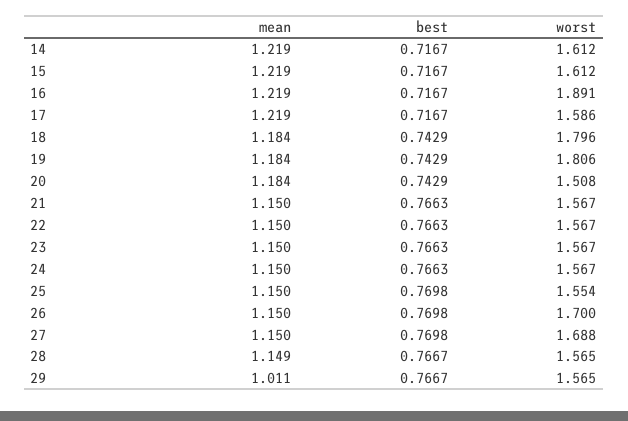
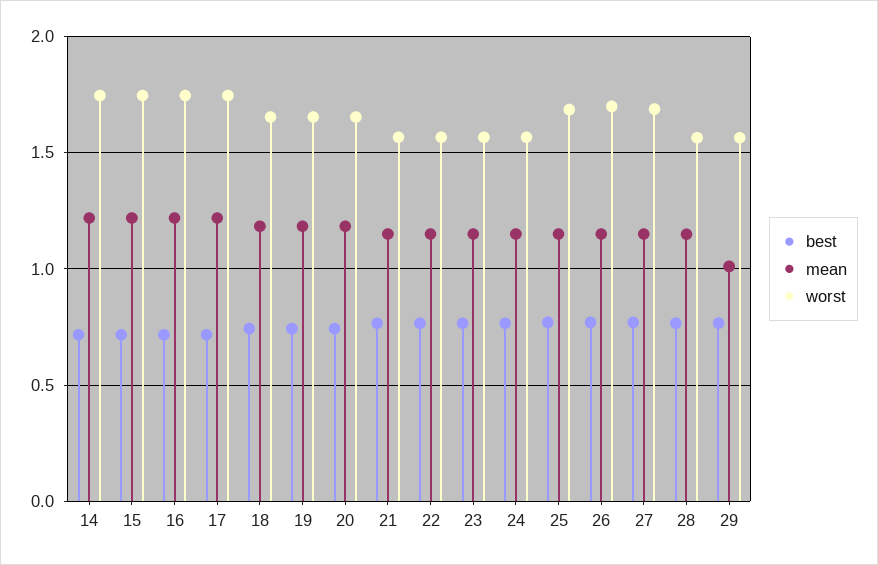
worst, 14: 1.612 -> 1.75
worst, 15: 1.612 -> 1.75
worst, 16: 1.891 -> 1.75
worst, 17: 1.586 -> 1.75
worst, 18: 1.796 -> 1.65
worst, 19: 1.806 -> 1.65
worst, 20: 1.508 -> 1.65
worst, 25: 1.554 -> 1.7

